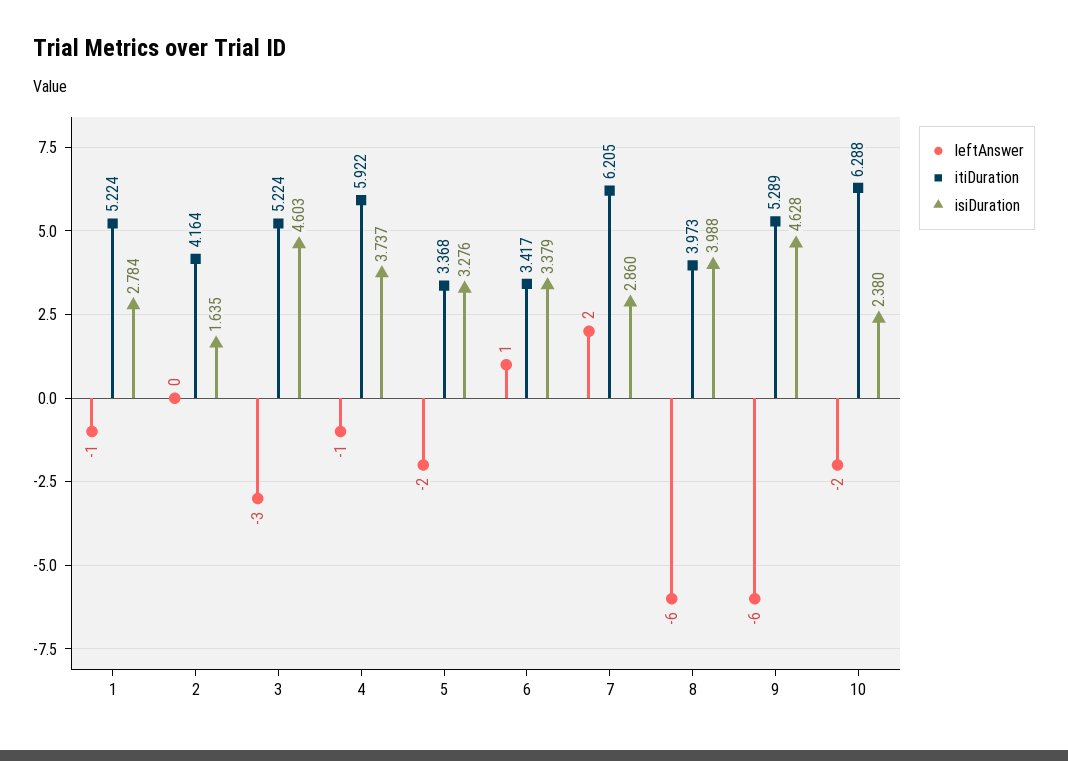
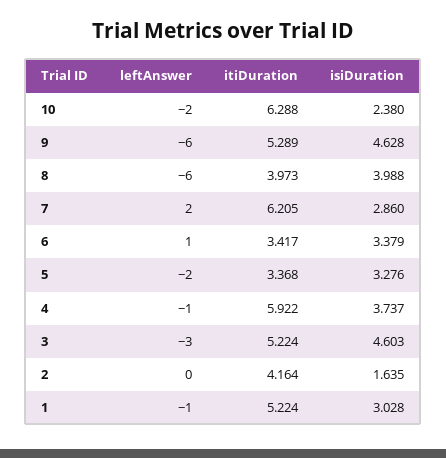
isiDuration, 1: 2.784 -> 3.028

